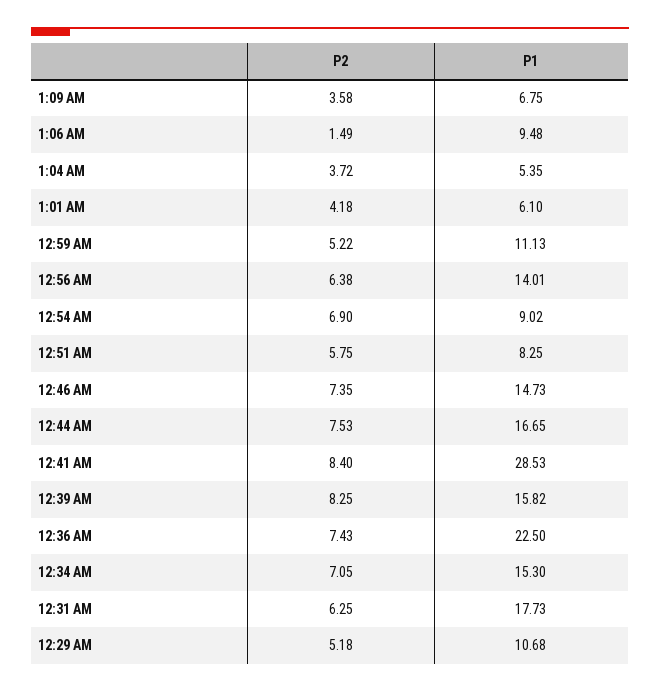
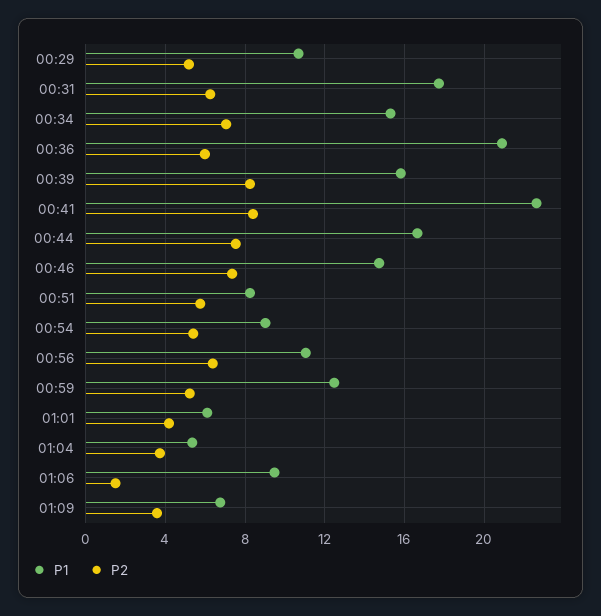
P1, 12:59 AM: 11.13 -> 12.5
P1, 12:56 AM: 14.01 -> 11
P2, 12:54 AM: 6.9 -> 5.5
P1, 12:41 AM: 28.53 -> 22.5
P2, 12:36 AM: 7.43 -> 6
P1, 12:36 AM: 22.5 -> 21

